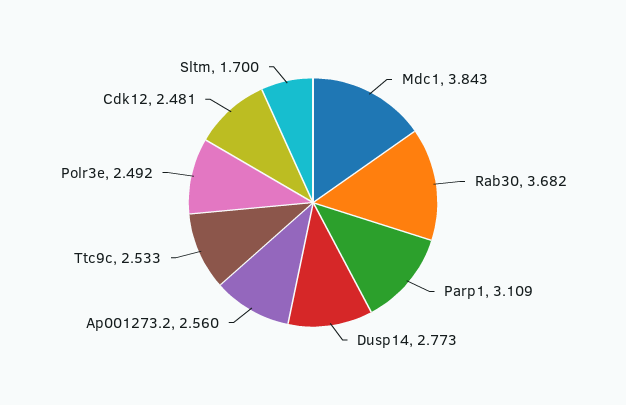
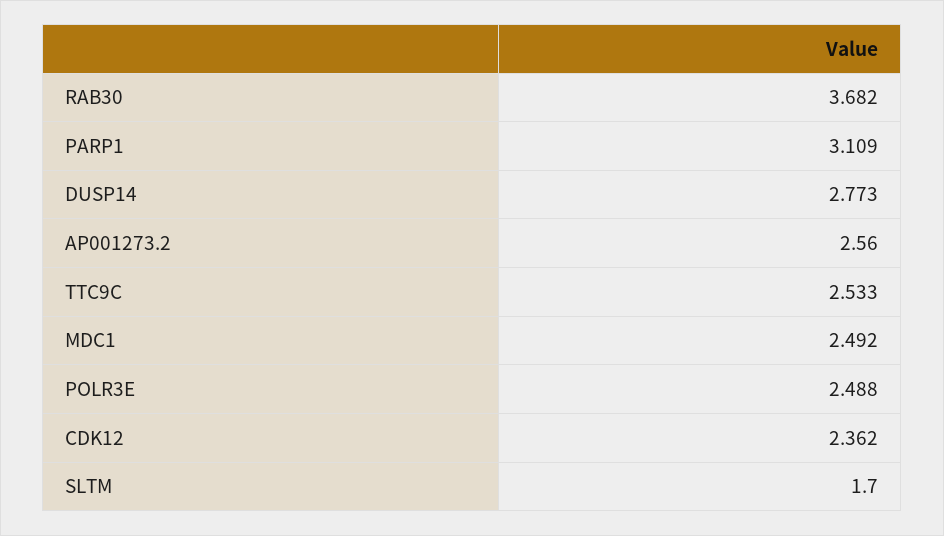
Mdc1: 3.843 -> 2.492
Polr3e: 2.492 -> 2.488
Cdk12: 2.481 -> 2.362

